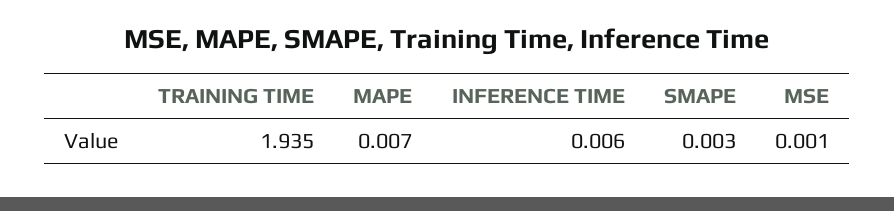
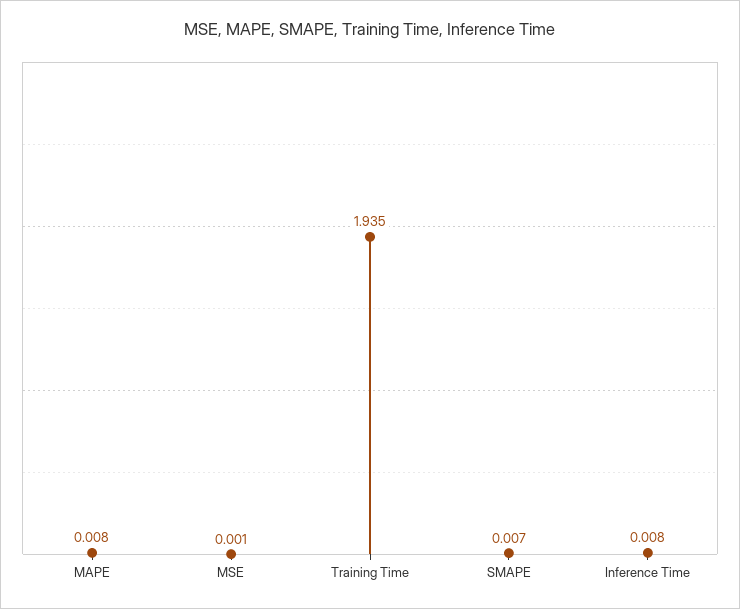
MAPE: 0.007 -> 0.008
INFERENCE TIME: 0.006 -> 0.008
SMAPE: 0.003 -> 0.007

